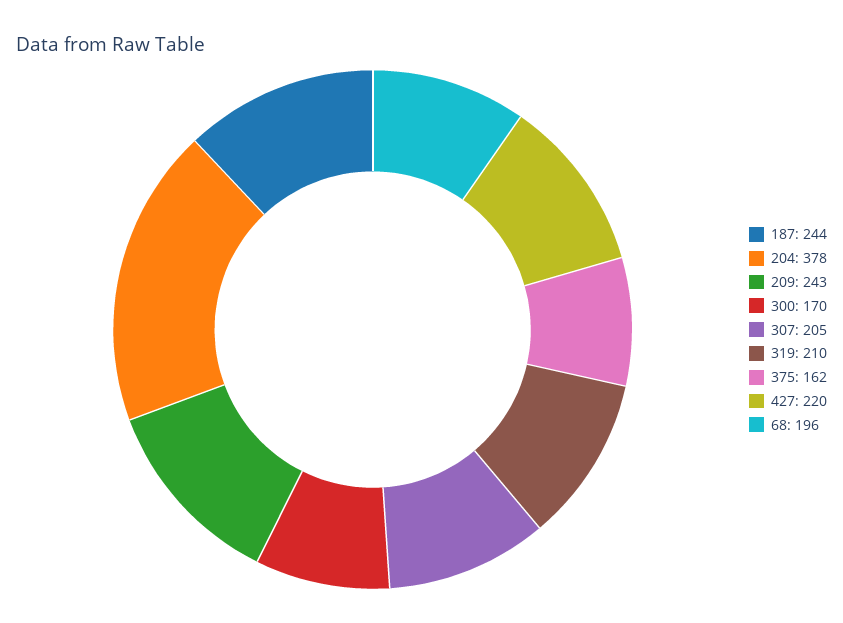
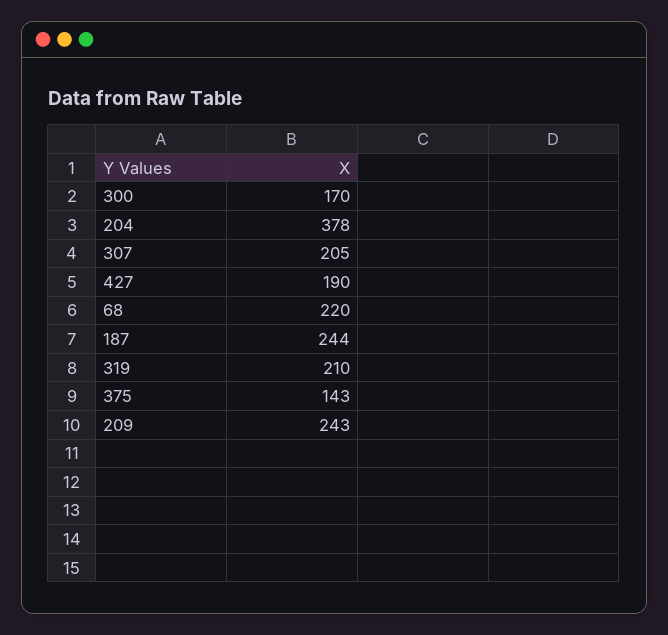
375: 162 -> 143
427: 220 -> 190
68: 196 -> 220

